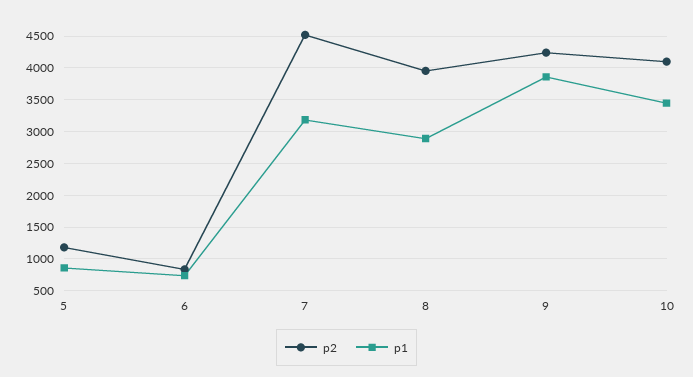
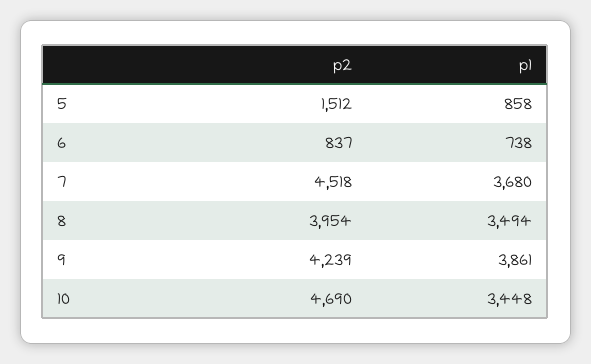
p2, 5: 1200 -> 1512
p1, 7: 3200 -> 3680
p1, 8: 2900 -> 3494
p2, 10: 4100 -> 4690

